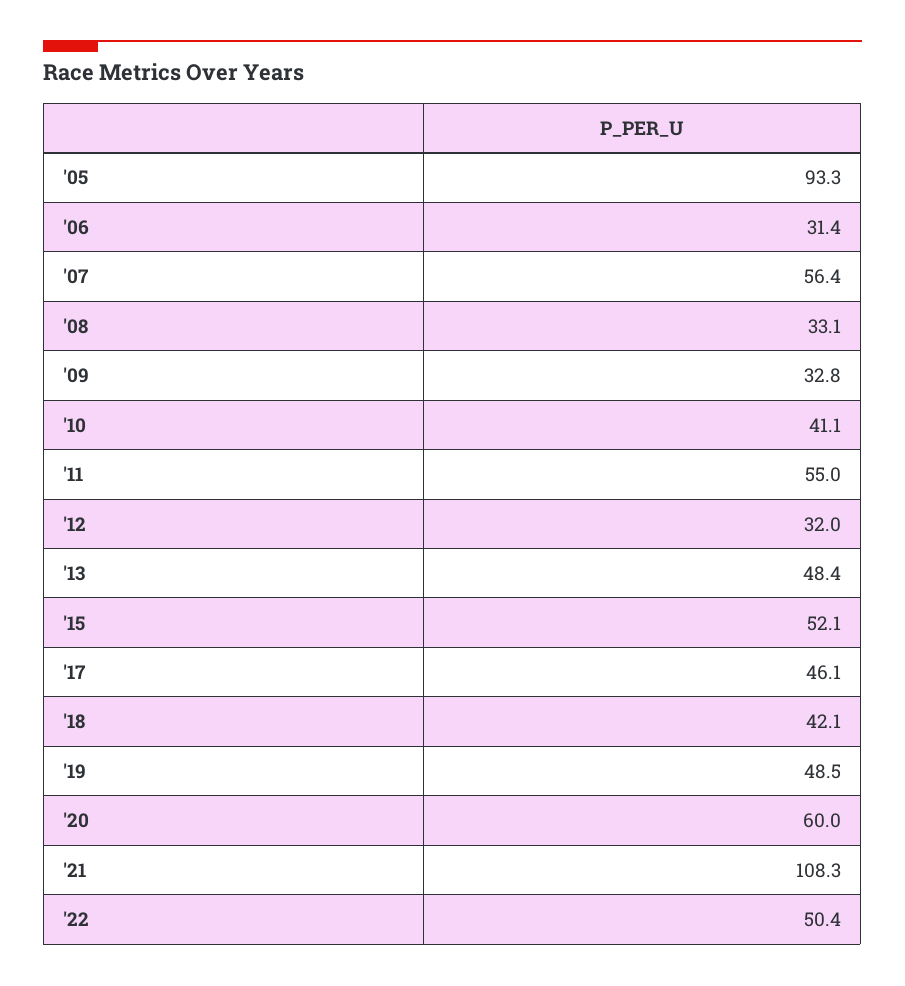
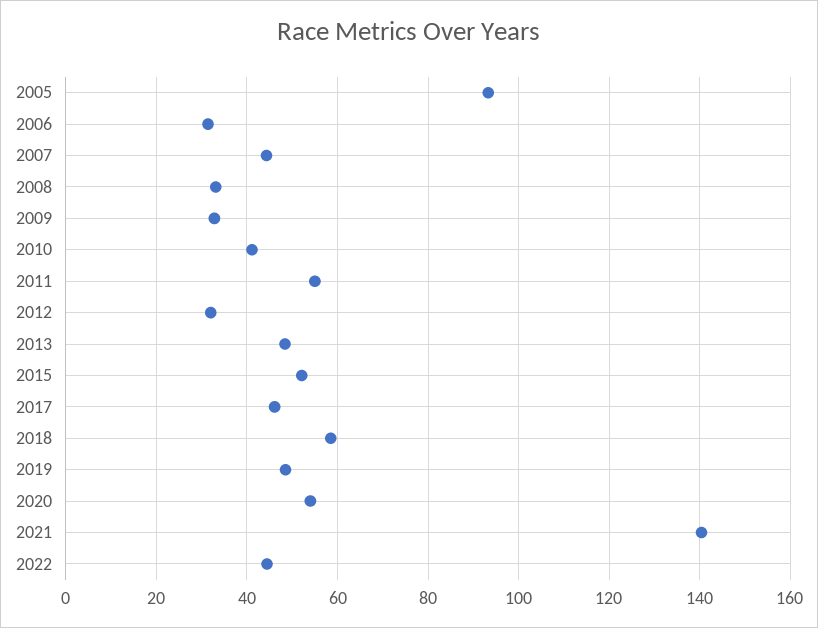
'07: 56.4 -> 44
'18: 42.1 -> 58
'20: 60 -> 54
'21: 108.3 -> 140
'22: 50.4 -> 44

